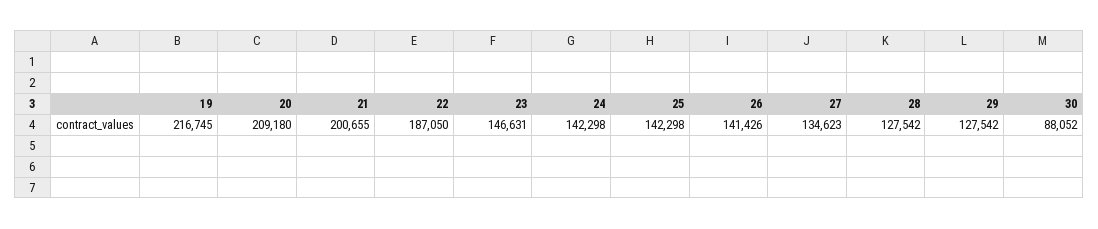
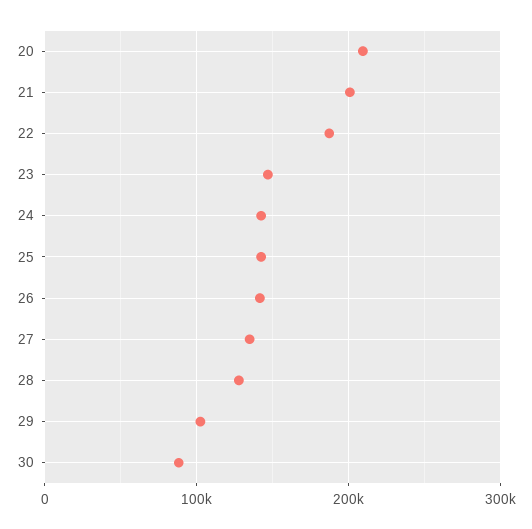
19: 216745 -> none
29: 127542 -> 100000

